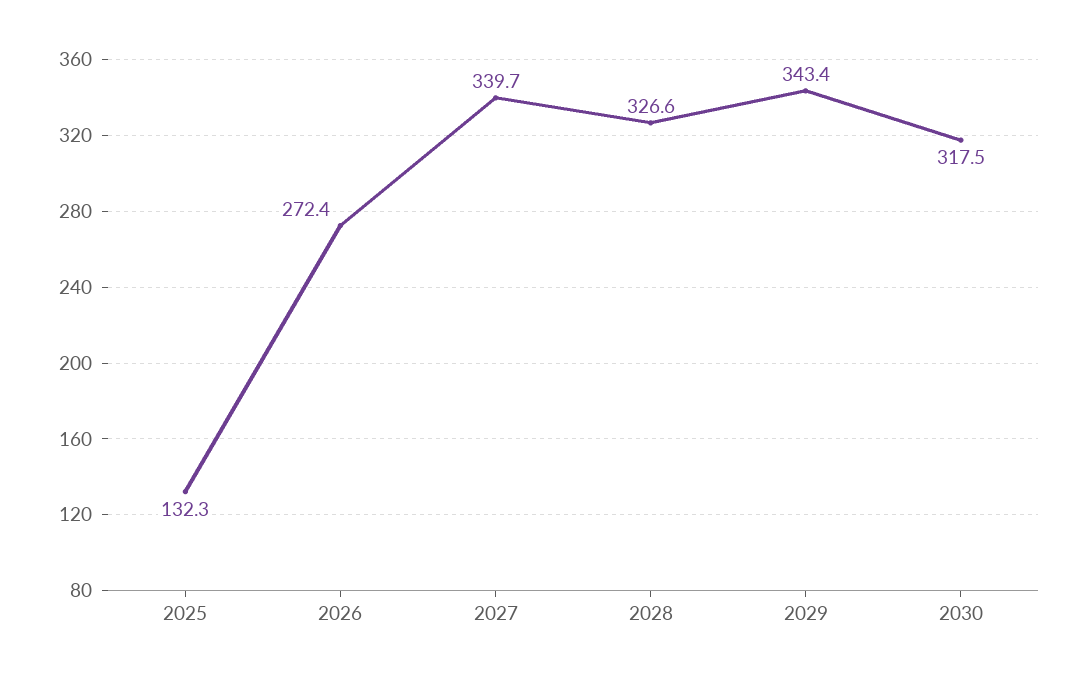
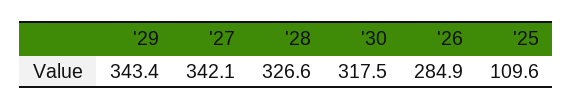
2025: 132.3 -> 109.6
2026: 272.4 -> 284.9
2027: 339.7 -> 342.1

